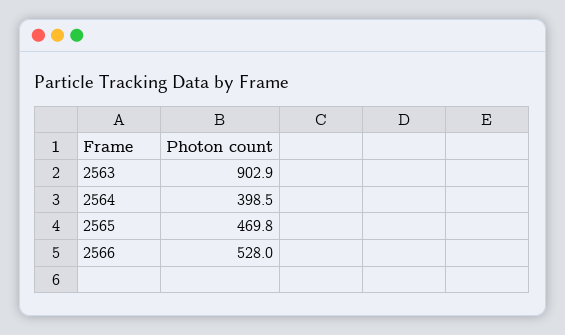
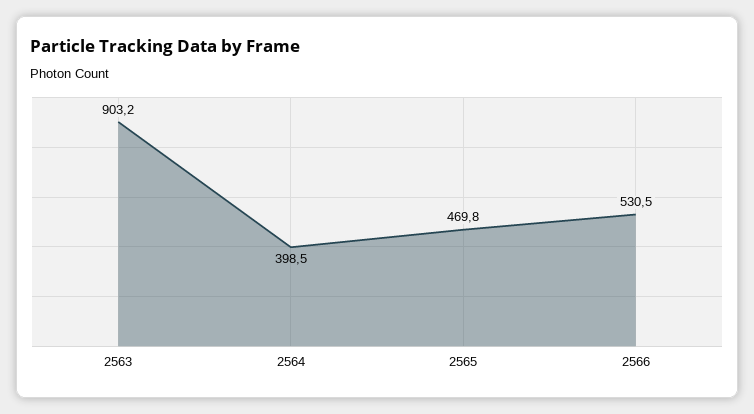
2563: 902.9 -> 903.2
2566: 528 -> 530.5

